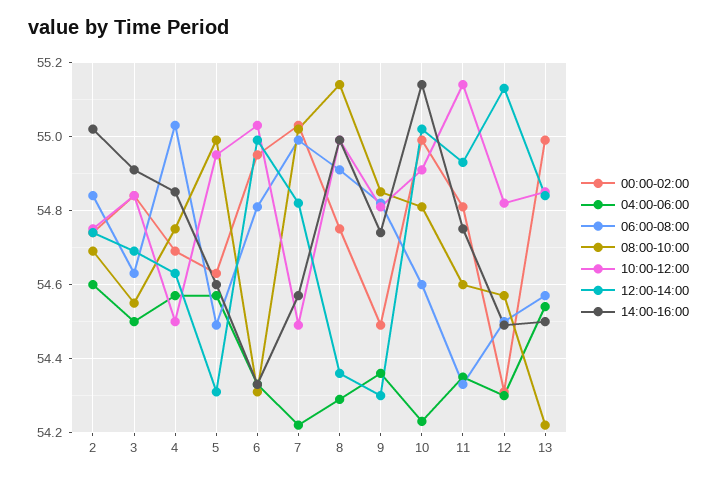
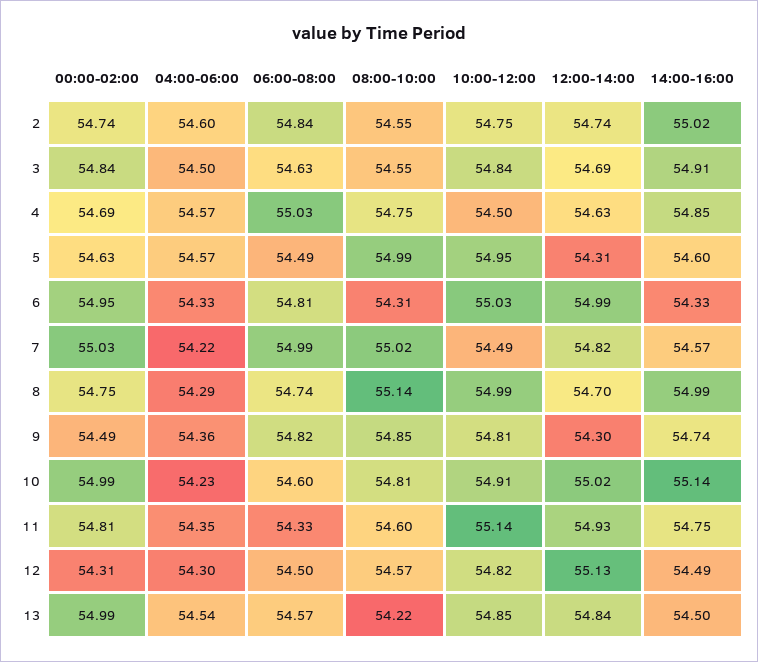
08:00-10:00, 2: 54.7 -> 54.55
06:00-08:00, 8: 54.9 -> 54.74
12:00-14:00, 8: 54.35 -> 54.7

